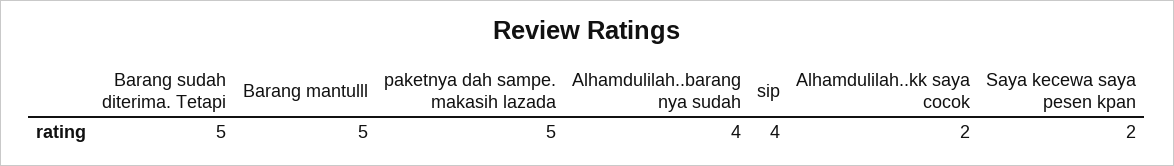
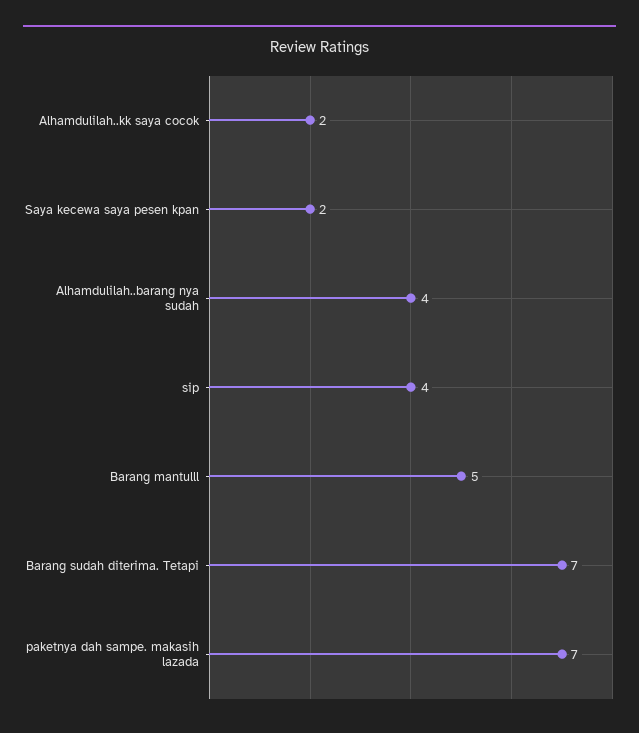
Barang sudah diterima. Tetapi: 5 -> 7
paketnya dah sampe. makasih lazada: 5 -> 7

